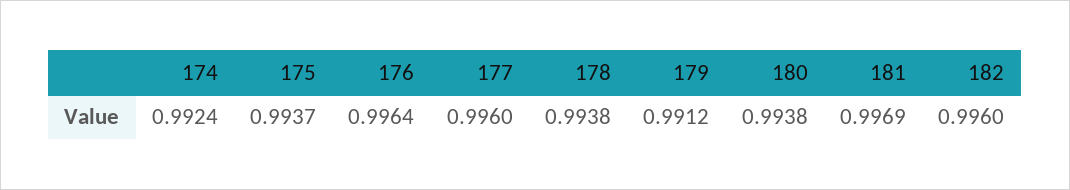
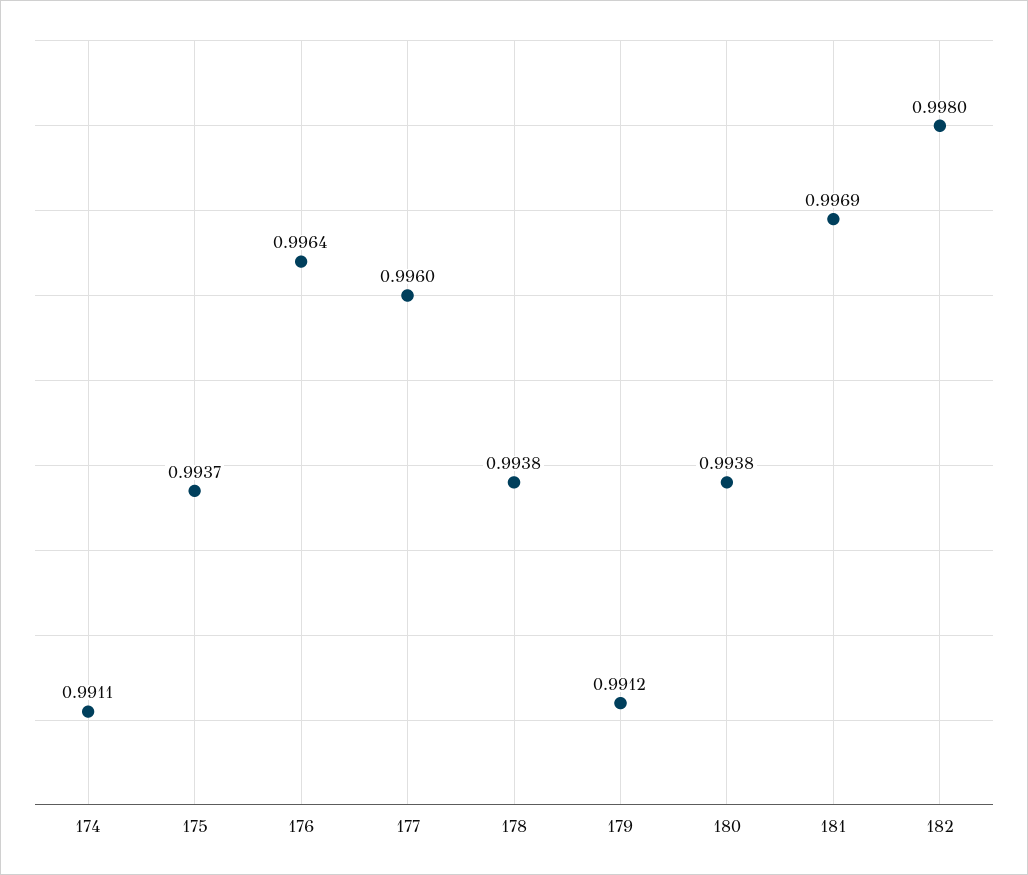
174: 0.9924 -> 0.9911
182: 0.996 -> 0.998

